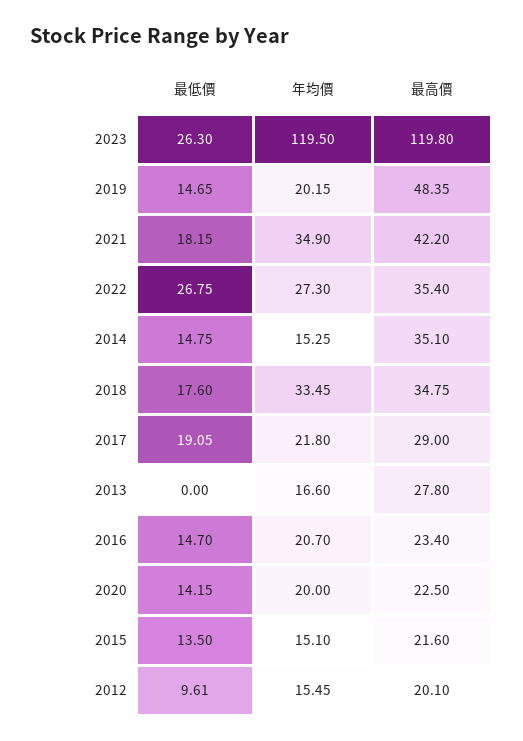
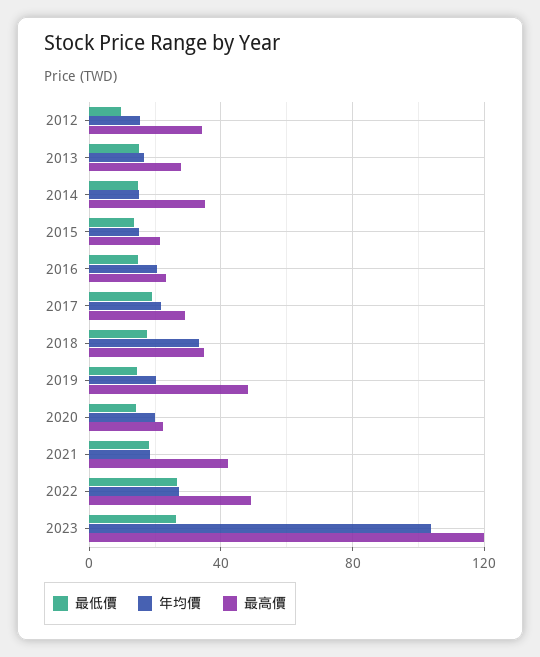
年均價, 2023: 119.5 -> 105
年均價, 2021: 34.9 -> 20
最高價, 2022: 35.4 -> 50
最低價, 2013: 0 -> 15
最高價, 2012: 20.1 -> 35

